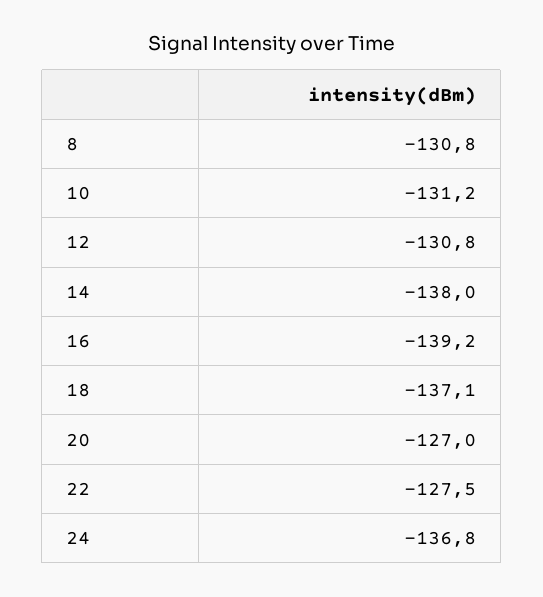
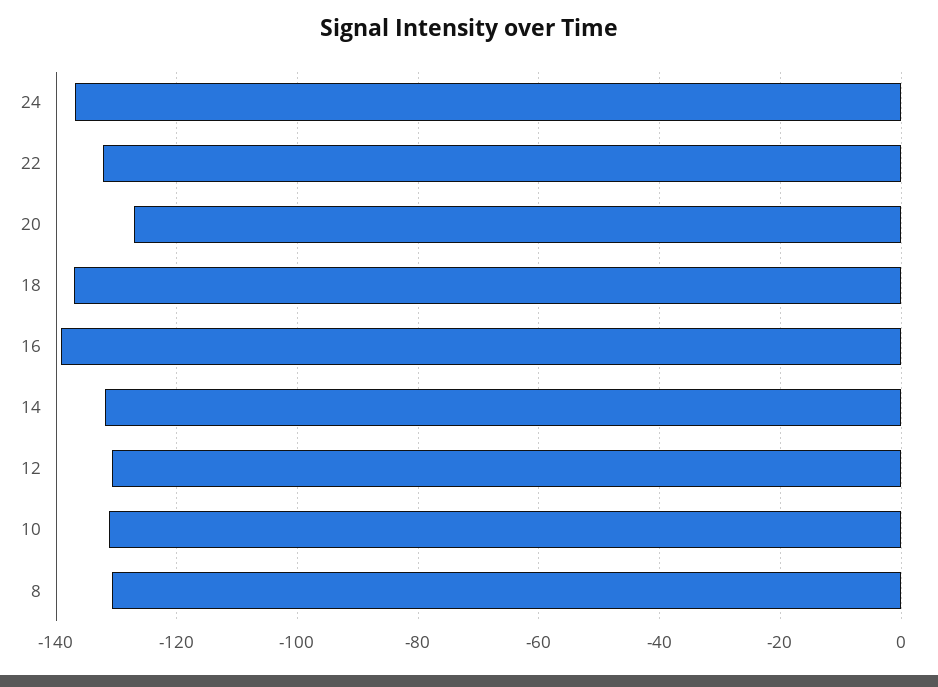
14: -138 -> -132
22: -127.5 -> -132

